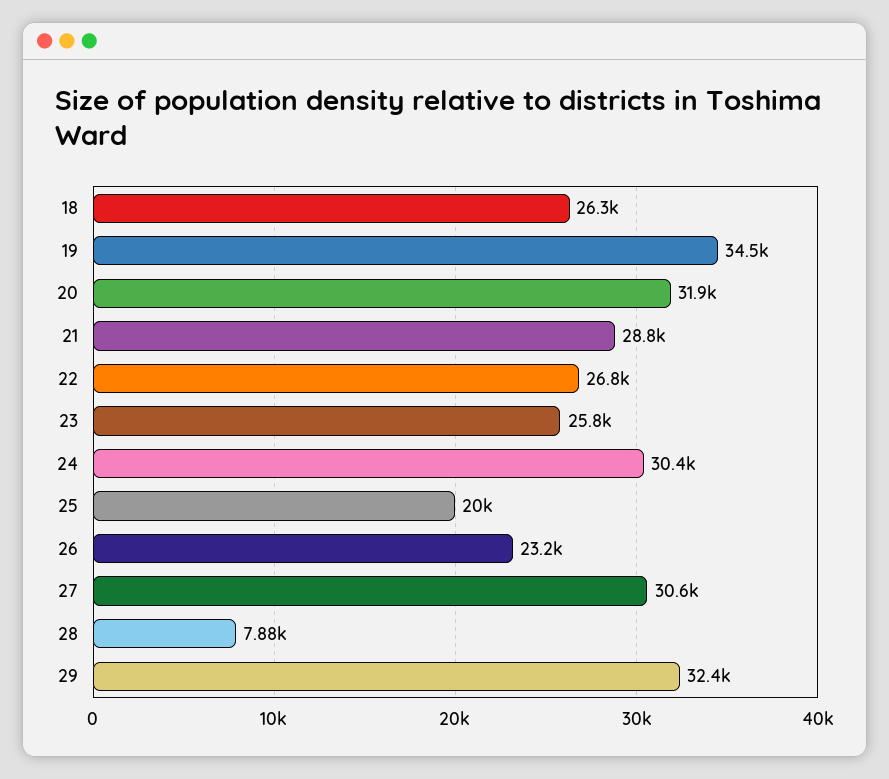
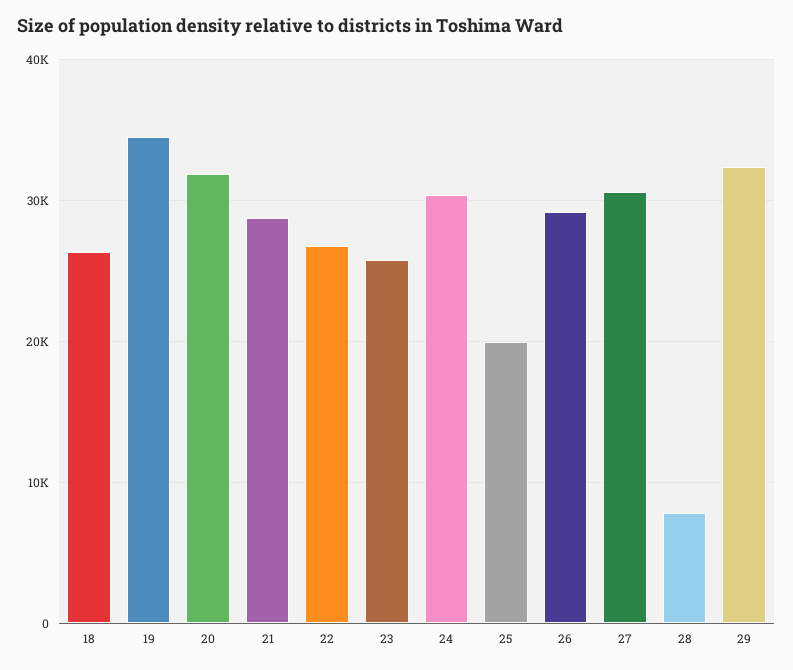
26: 23200 -> 29000

